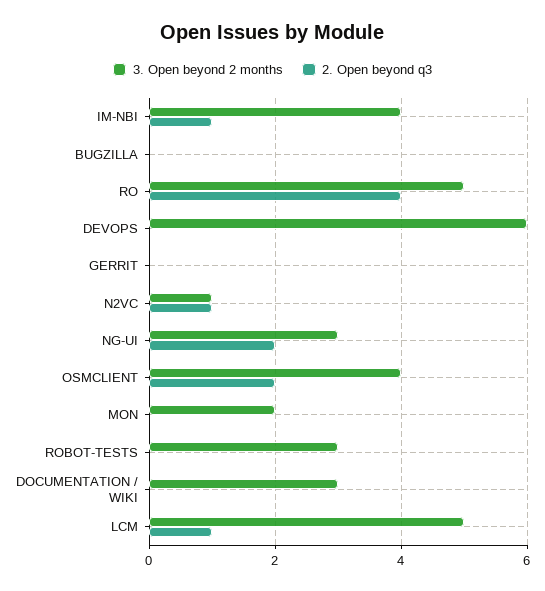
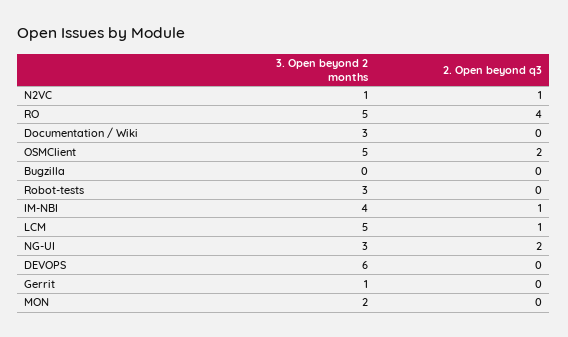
3. Open beyond 2 months, GERRIT: 0 -> 1
3. Open beyond 2 months, OSMCLIENT: 4 -> 5

